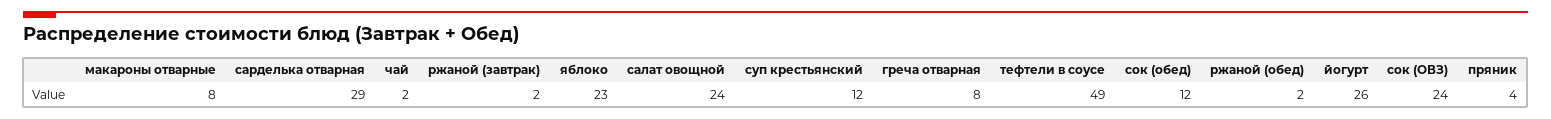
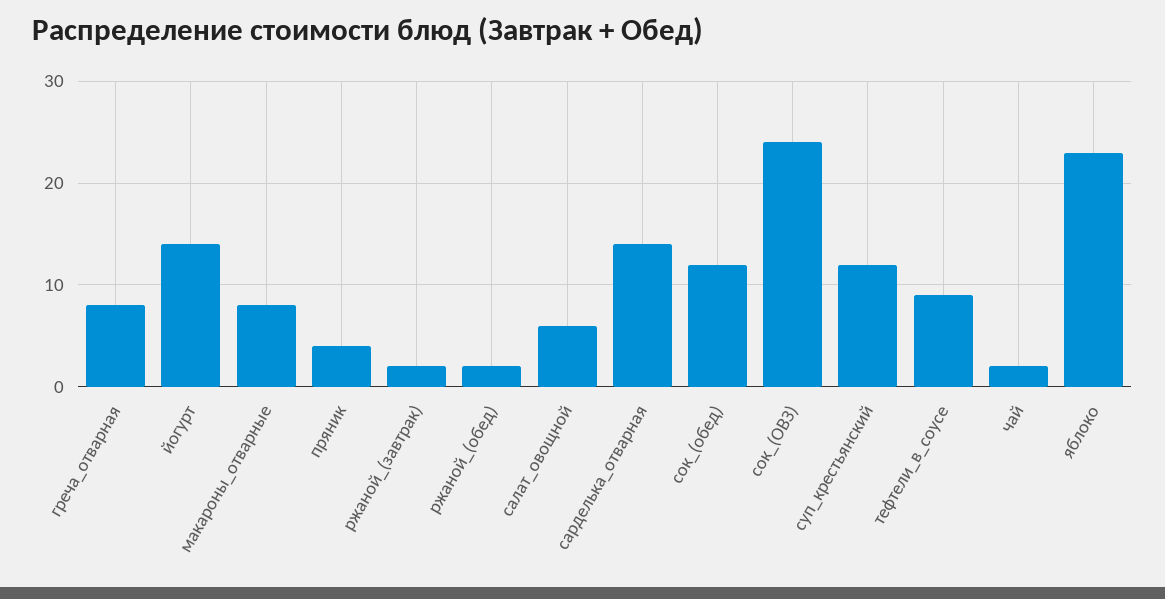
сарделька отварная: 29 -> 14
салат овощной: 24 -> 6
тефтели в соусе: 49 -> 9
йогурт: 26 -> 14

